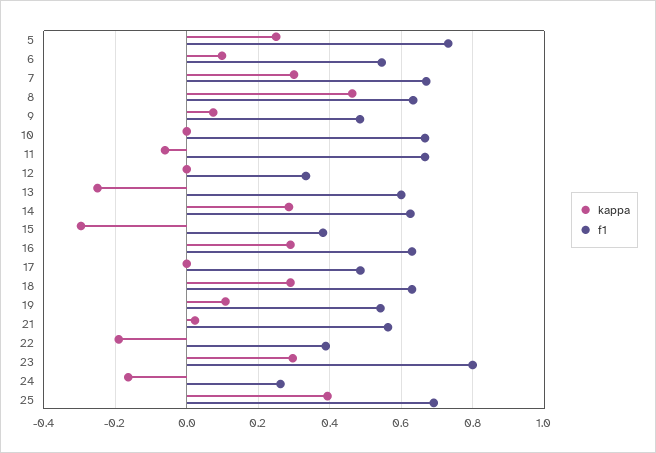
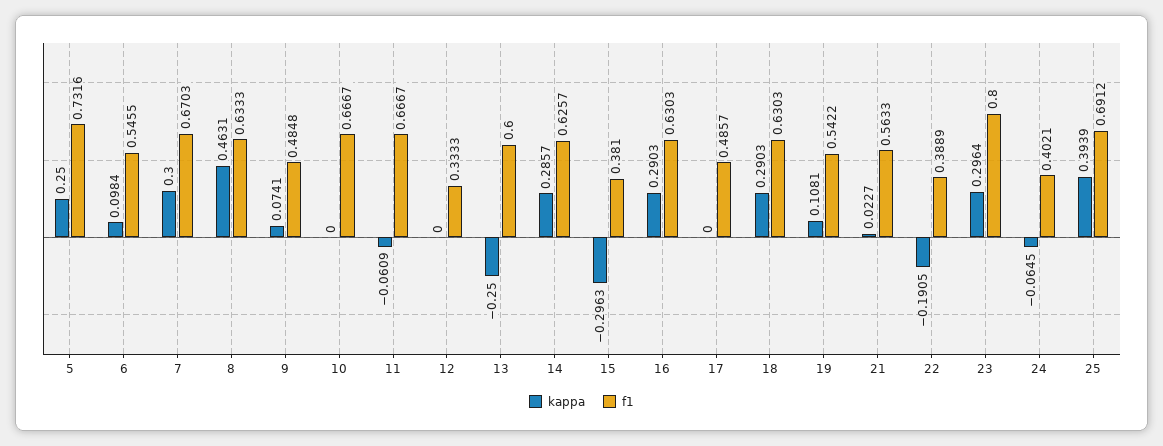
kappa, 24: -0.16 -> -0.0645
f1, 24: 0.26 -> 0.4021

